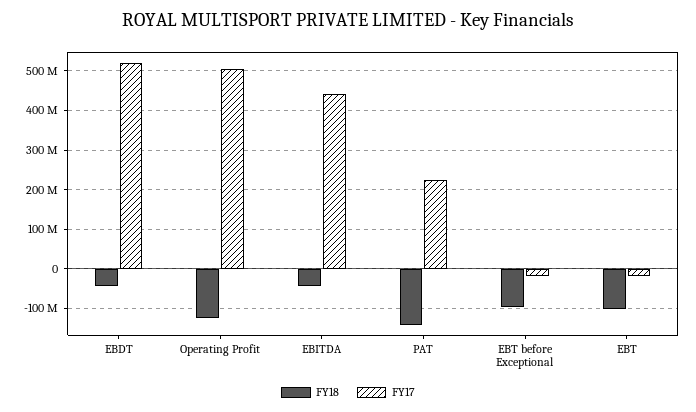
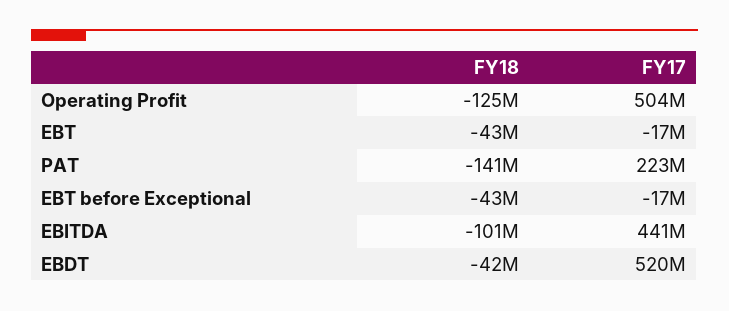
FY18, EBITDA: -40000000 -> -101000000
FY18, EBT before Exceptional: -100000000 -> -43000000
FY18, EBT: -100000000 -> -43000000

